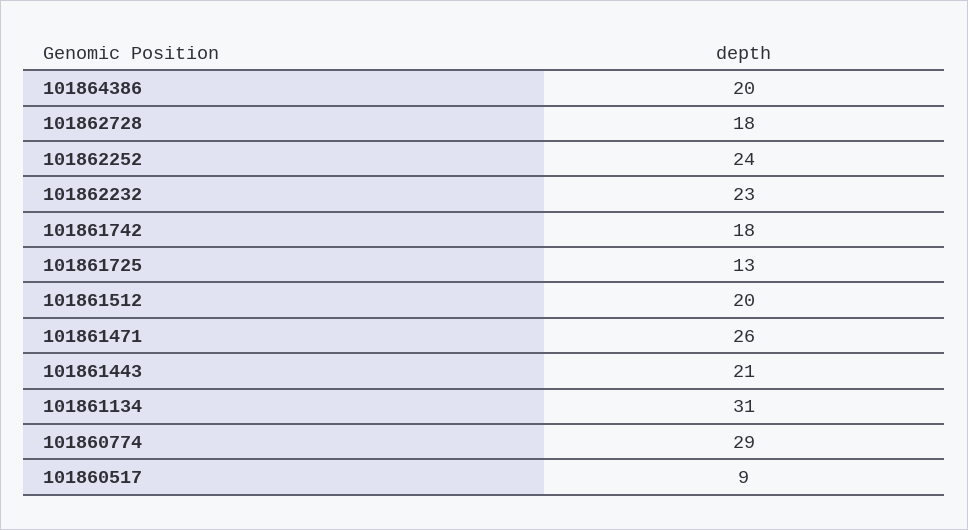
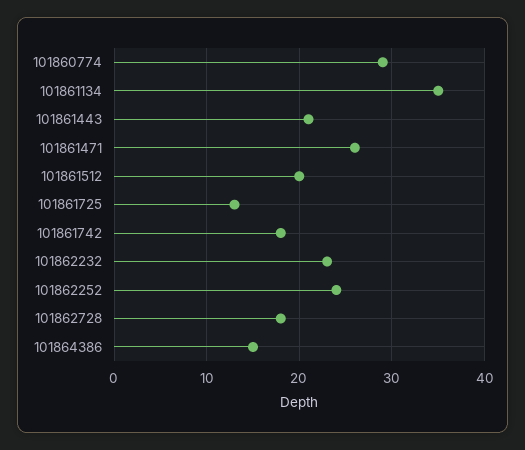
101864386: 20 -> 15
101861134: 31 -> 35
101860517: 9 -> none

